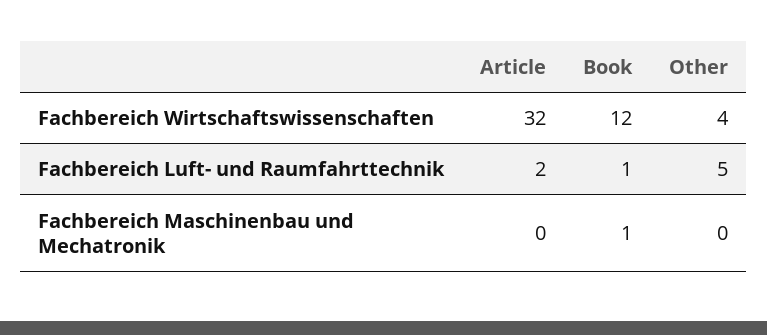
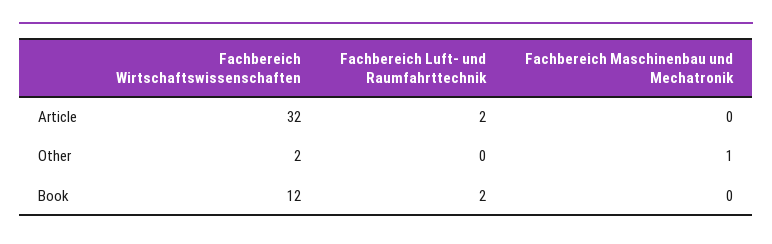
Other, Fachbereich Wirtschaftswissenschaften: 4 -> 2
Book, Fachbereich Luft- und Raumfahrttechnik: 1 -> 2
Other, Fachbereich Luft- und Raumfahrttechnik: 5 -> 0
Book, Fachbereich Maschinenbau und Mechatronik: 1 -> 0
Other, Fachbereich Maschinenbau und Mechatronik: 0 -> 1

